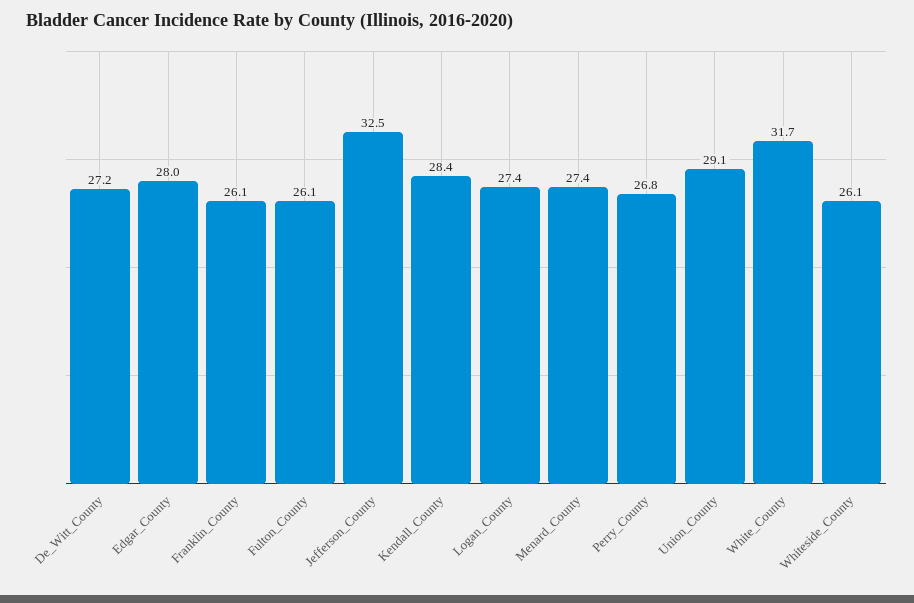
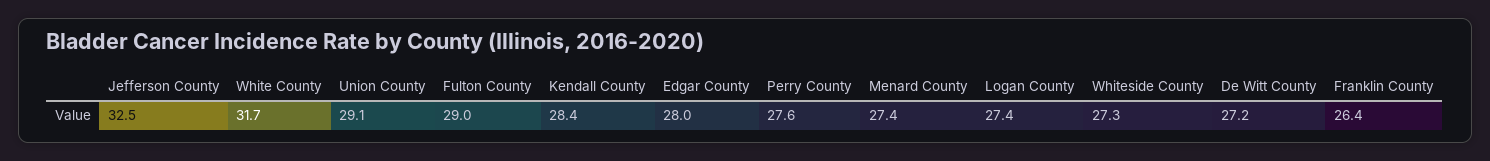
Franklin_County: 26.1 -> 26.4
Fulton_County: 26.1 -> 29
Perry_County: 26.8 -> 27.6
Whiteside_County: 26.1 -> 27.3

